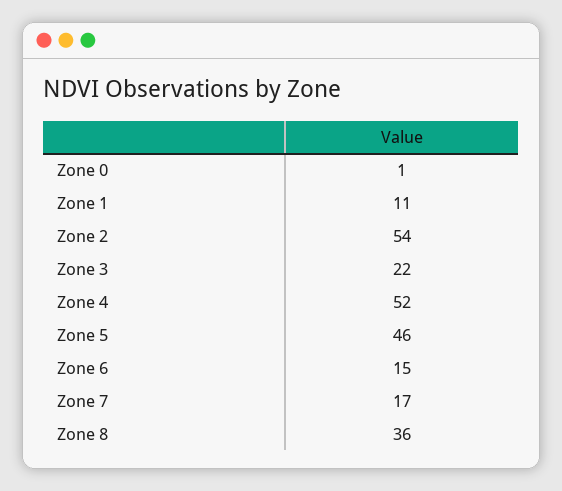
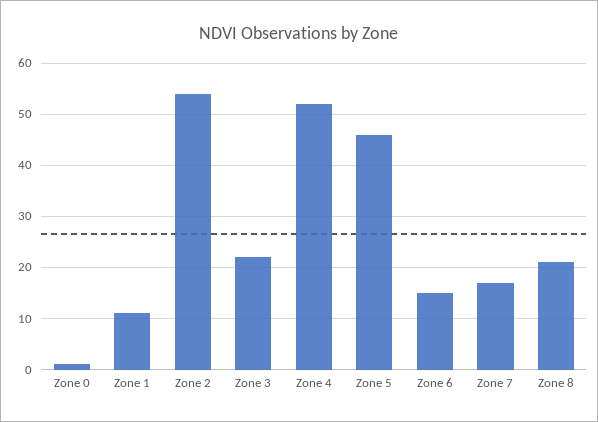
Zone 8: 36 -> 20

